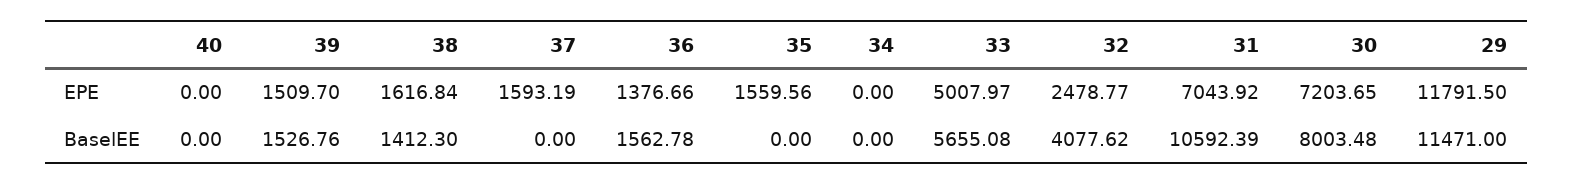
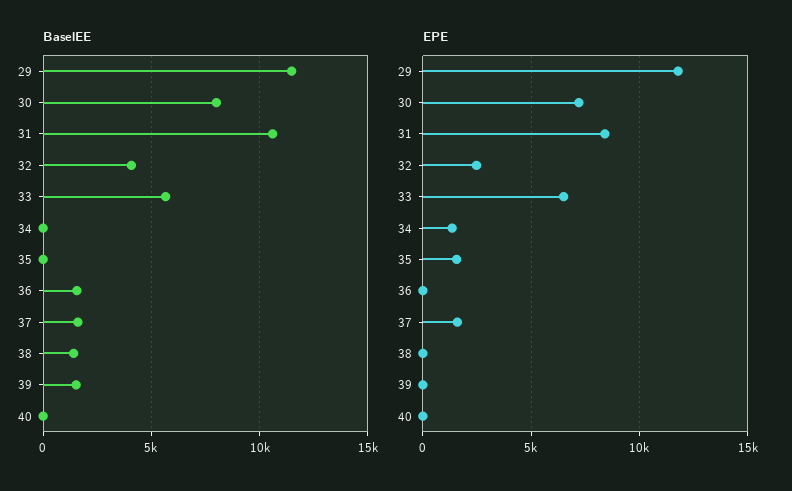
EPE, 39: 1509.7 -> 0
EPE, 38: 1616.84 -> 0
EPE, 36: 1376.66 -> 0
EPE, 34: 0 -> 1500
EPE, 33: 5007.97 -> 6500
EPE, 31: 7043.92 -> 8500
BaselEE, 37: 0 -> 1500

